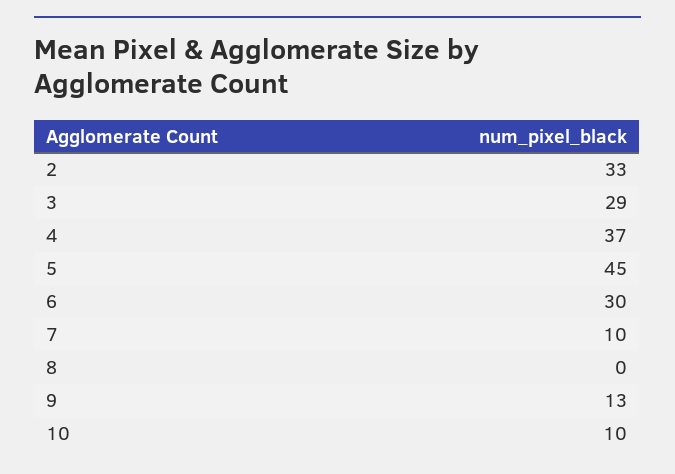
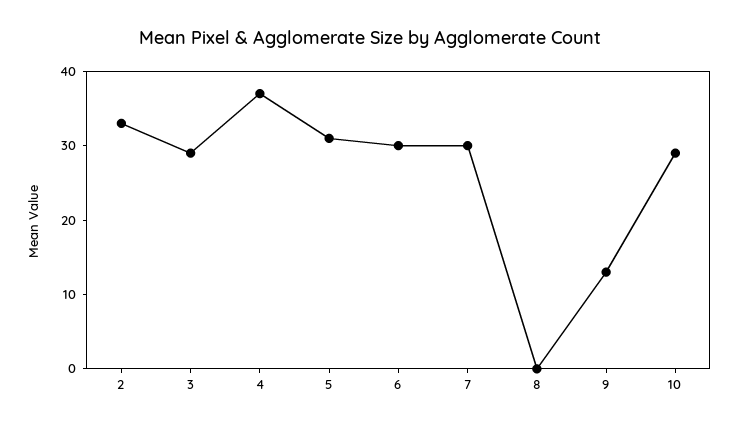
5: 45 -> 30
7: 10 -> 30
10: 10 -> 30

